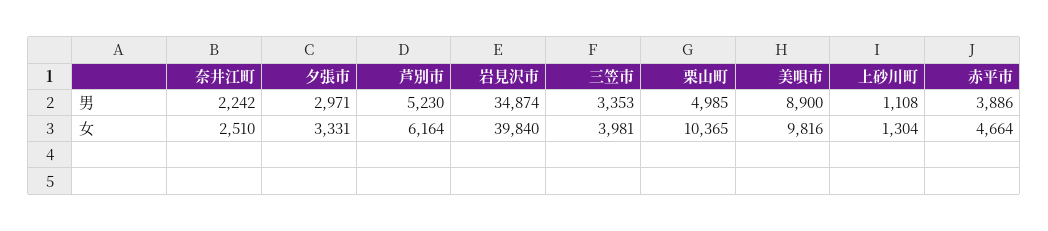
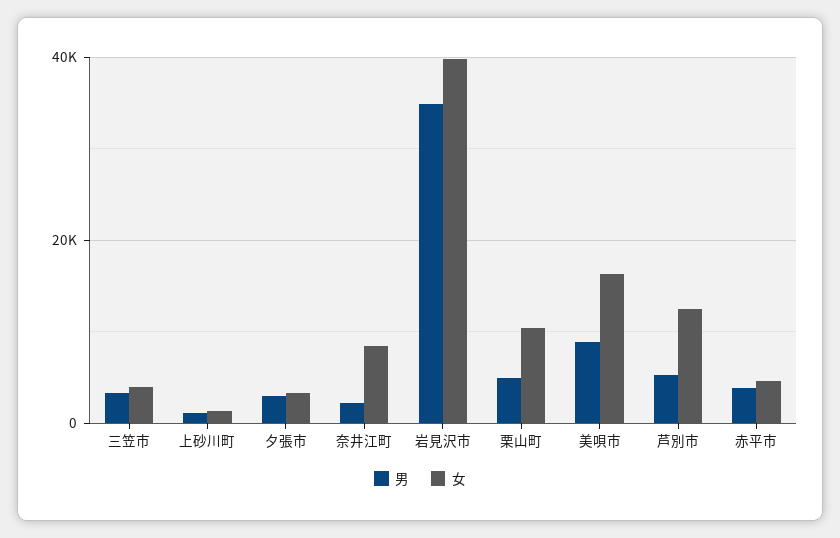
女, 奈井江町: 2510 -> 8000
女, 芦別市: 6164 -> 12000
女, 美唄市: 9816 -> 16000

